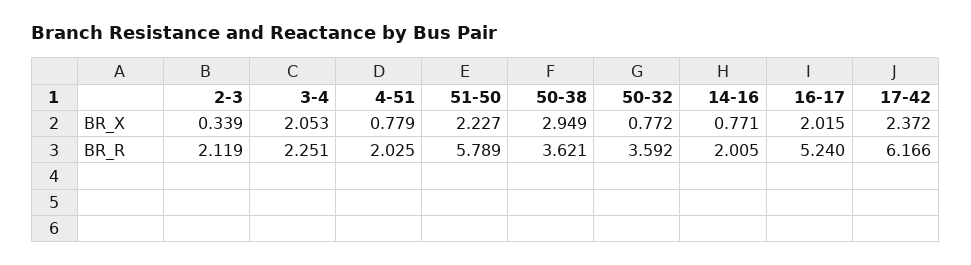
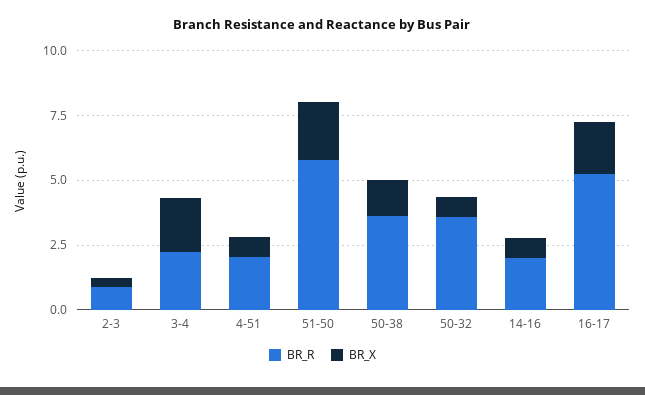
BR_X, 50-38: 2.949 -> 1.5
BR_X, 17-42: 2.372 -> none
BR_R, 2-3: 2.119 -> 1
BR_R, 17-42: 6.166 -> none

